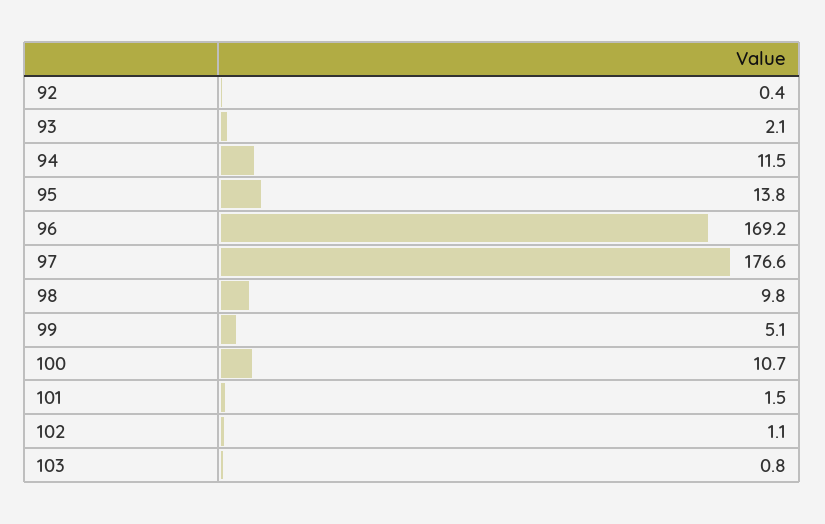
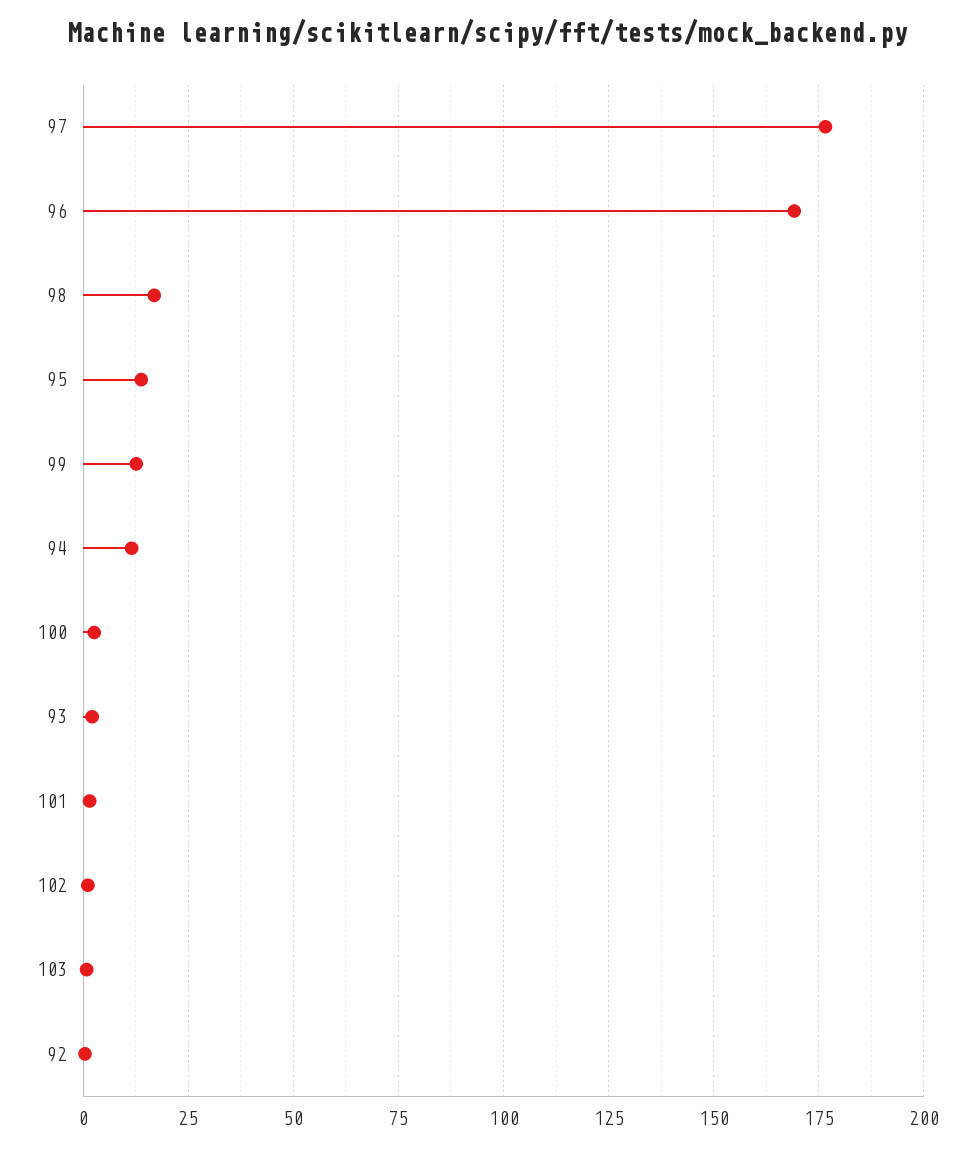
98: 9.8 -> 17.5
99: 5.1 -> 12.5
100: 10.7 -> 2.5

